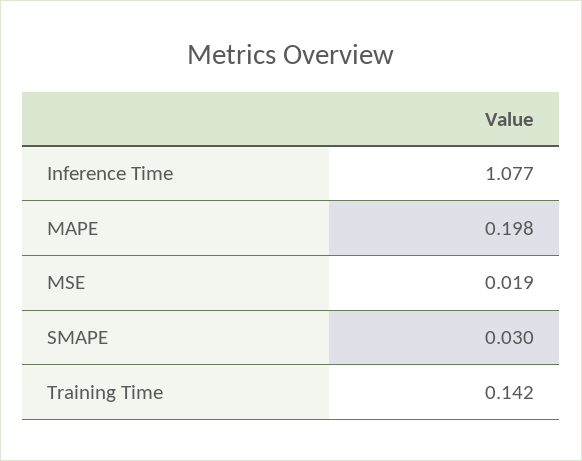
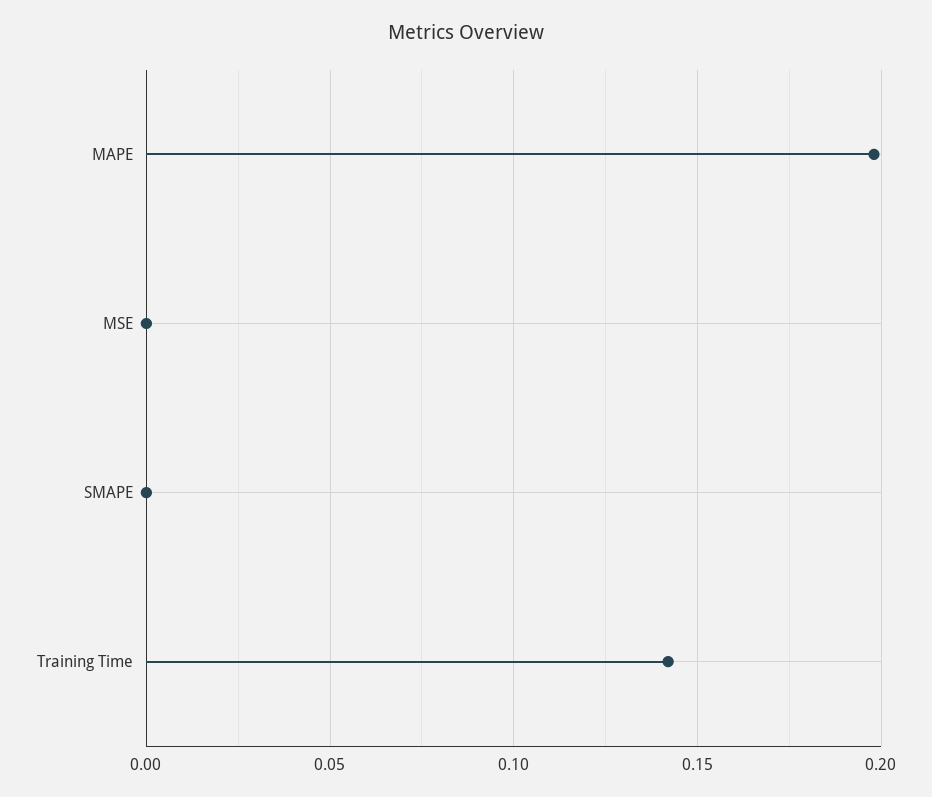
Inference Time: 1.077 -> none
MSE: 0.019 -> 0
SMAPE: 0.03 -> 0

